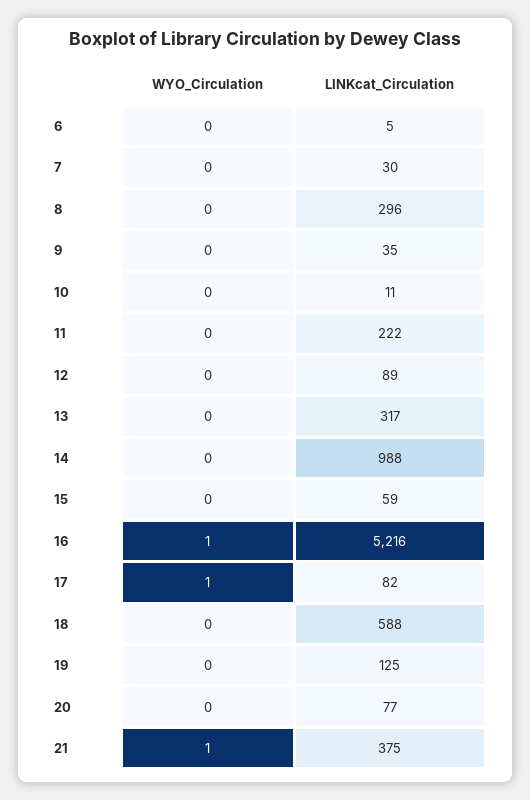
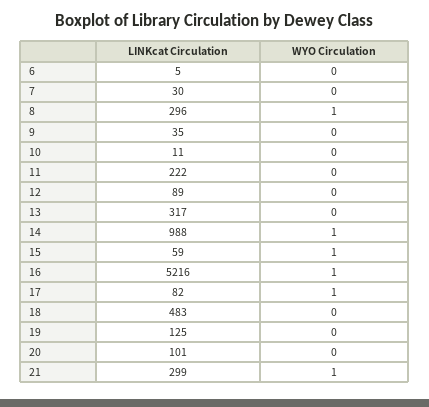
WYO_Circulation, 8: 0 -> 1
WYO_Circulation, 14: 0 -> 1
WYO_Circulation, 15: 0 -> 1
LINKcat_Circulation, 18: 588 -> 483
LINKcat_Circulation, 20: 77 -> 101
LINKcat_Circulation, 21: 375 -> 299

